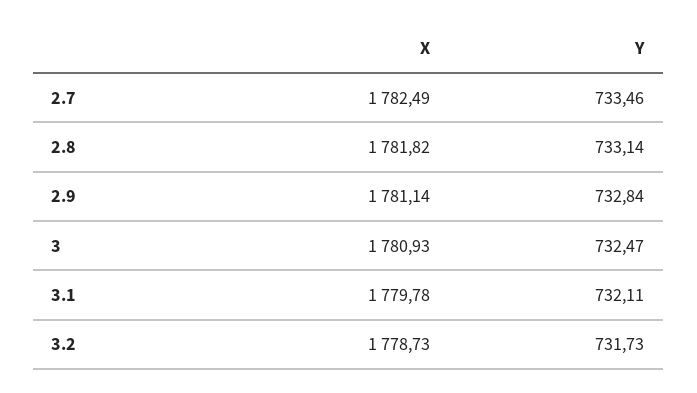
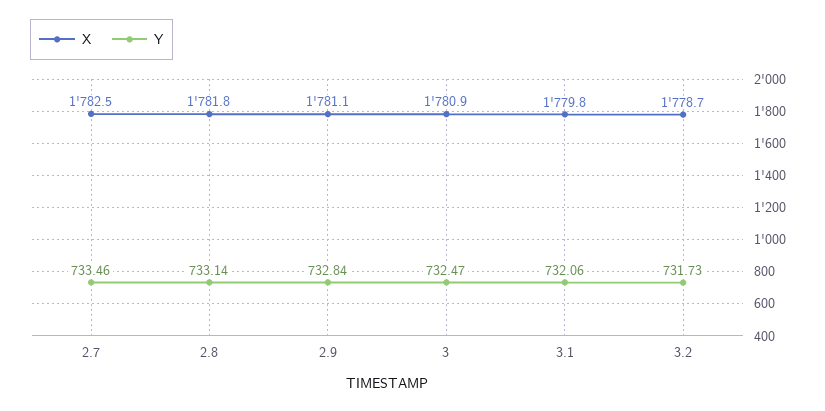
Y, 3.1: 732.11 -> 732.06

